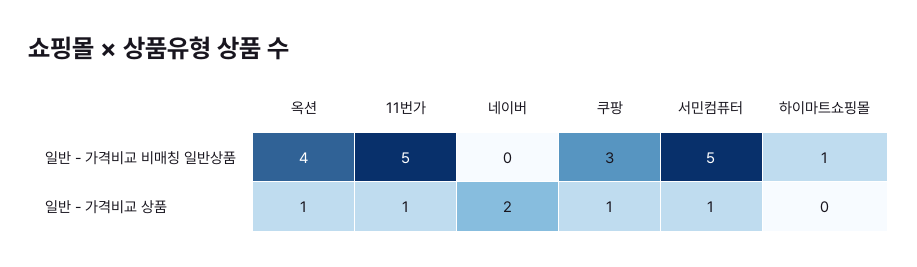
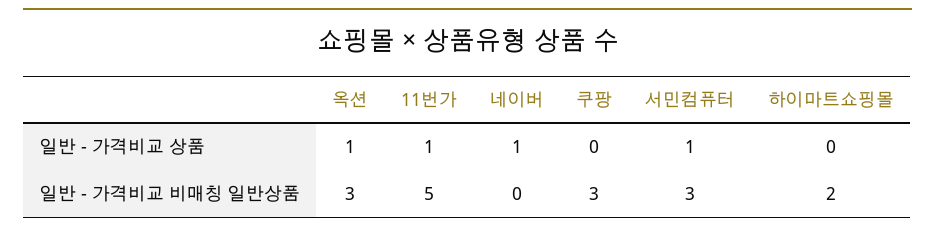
옥션, 일반 - 가격비교 비매칭 일반상품: 4 -> 3
서민컴퓨터, 일반 - 가격비교 비매칭 일반상품: 5 -> 3
하이마트쇼핑몰, 일반 - 가격비교 비매칭 일반상품: 1 -> 2
네이버, 일반 - 가격비교 상품: 2 -> 1
쿠팡, 일반 - 가격비교 상품: 1 -> 0

